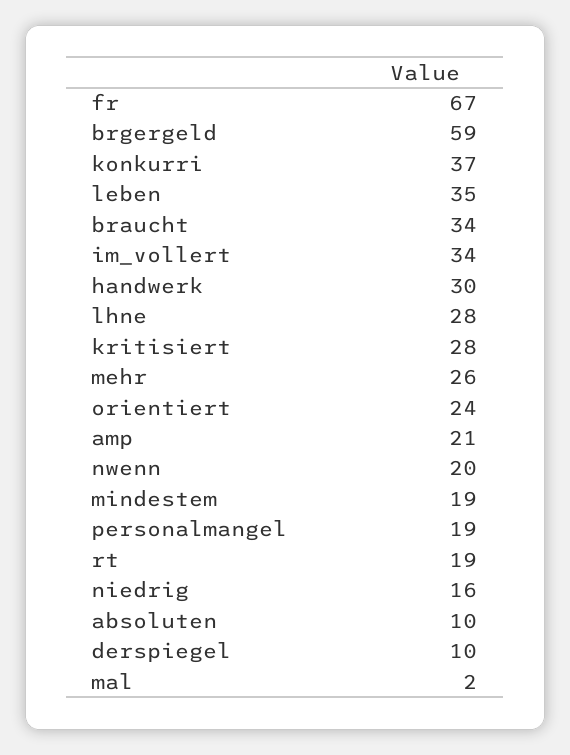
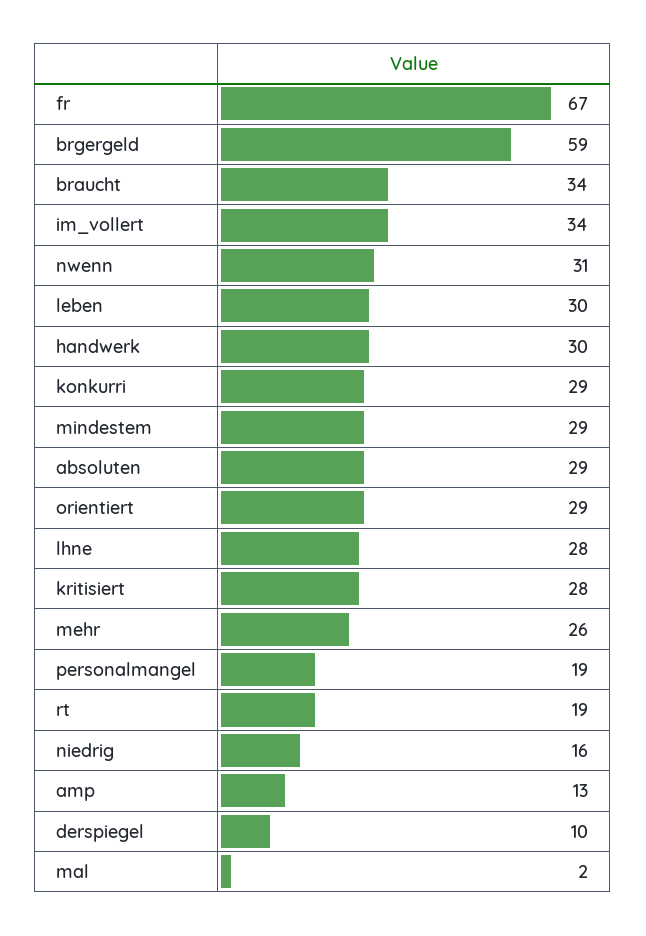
konkurri: 37 -> 29
leben: 35 -> 30
orientiert: 24 -> 29
amp: 21 -> 13
nwenn: 20 -> 31
mindestem: 19 -> 29
absoluten: 10 -> 29

